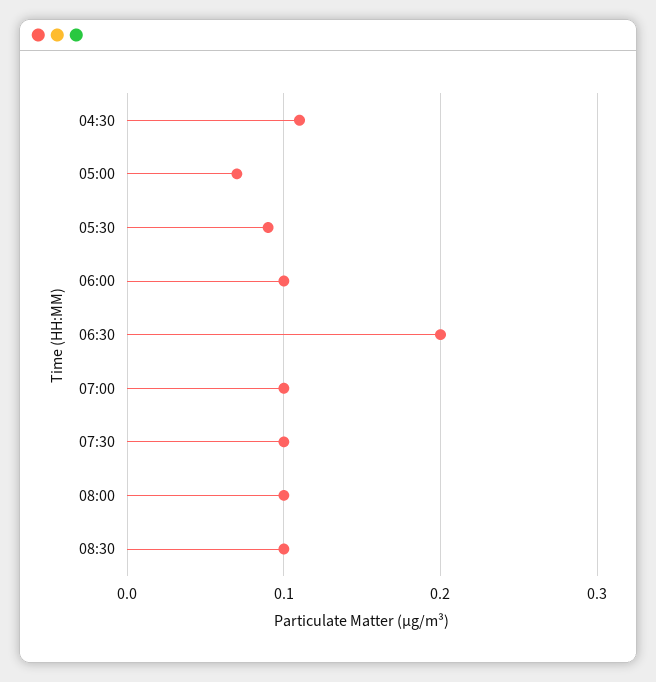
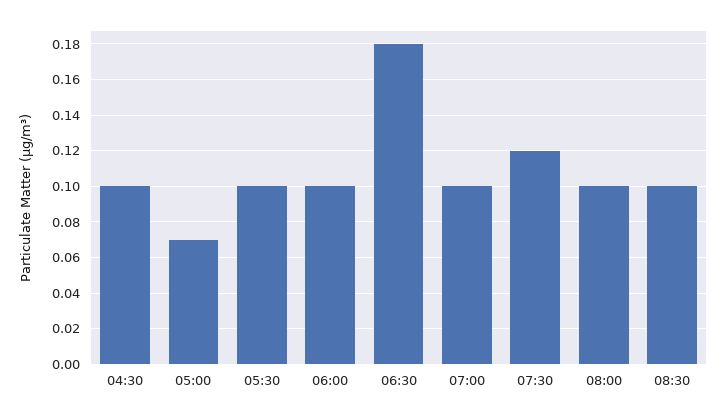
04:30: 0.11 -> 0.1
05:30: 0.09 -> 0.1
06:30: 0.2 -> 0.18
07:30: 0.1 -> 0.12

